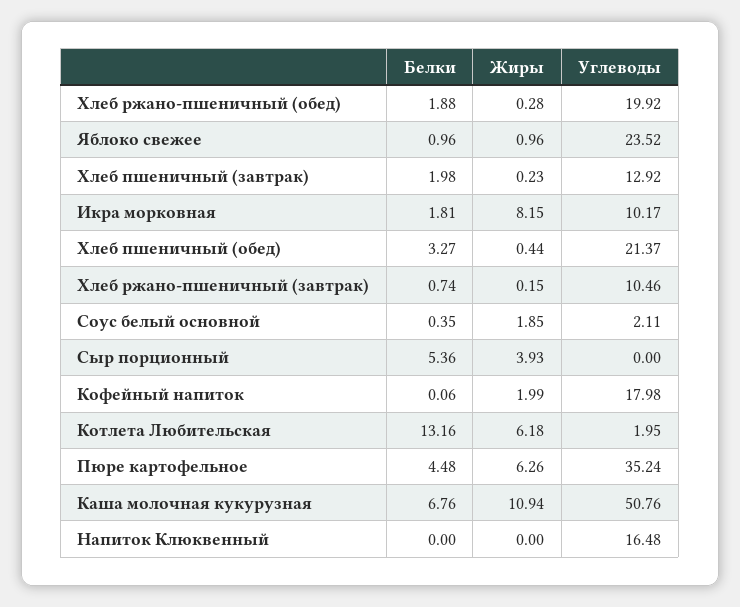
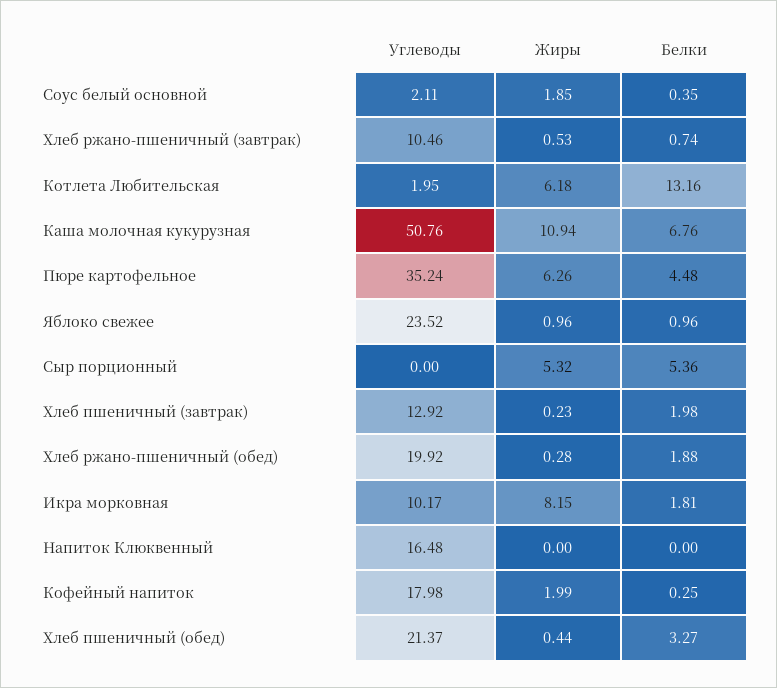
Жиры, Хлеб ржано-пшеничный (завтрак): 0.15 -> 0.53
Жиры, Сыр порционный: 3.93 -> 5.32
Белки, Кофейный напиток: 0.06 -> 0.25

